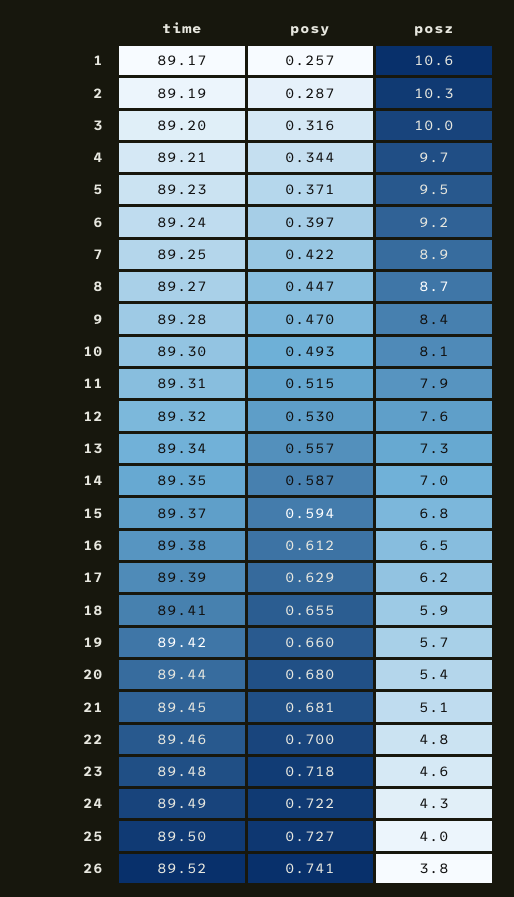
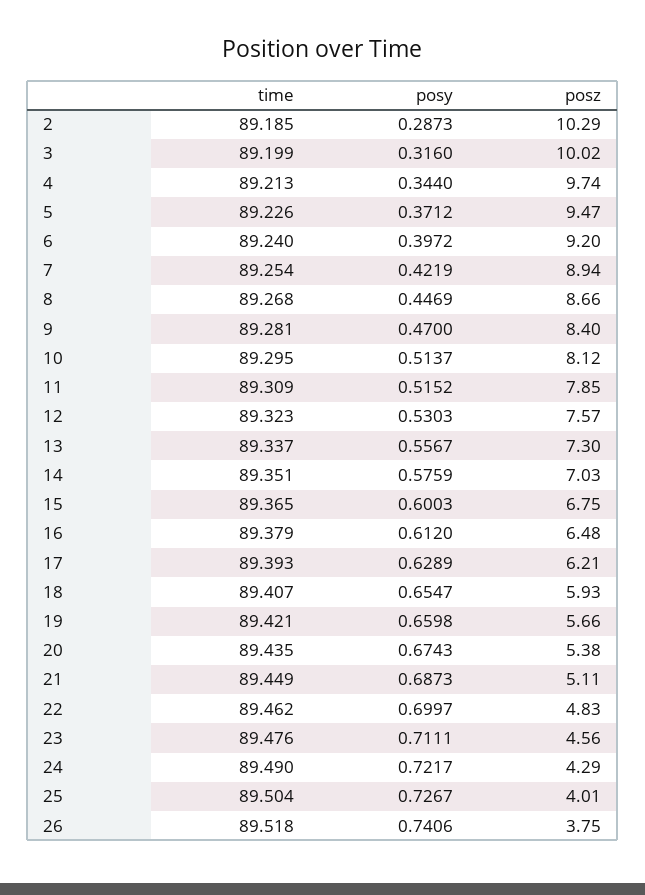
time, 1: 89.17 -> none
posy, 1: 0.257 -> none
posz, 1: 10.6 -> none
posy, 10: 0.493 -> 0.5137
posy, 14: 0.587 -> 0.5759
posy, 15: 0.594 -> 0.6003
posy, 20: 0.68 -> 0.6743
posy, 21: 0.681 -> 0.6873
posy, 23: 0.718 -> 0.7111

